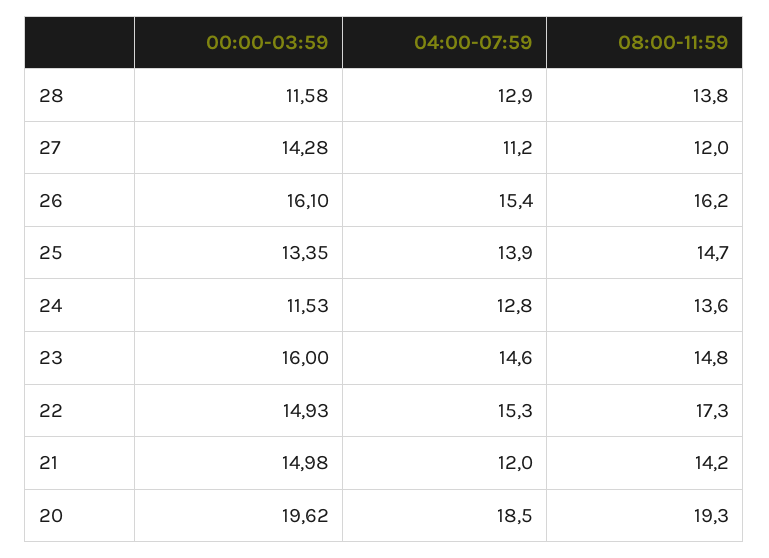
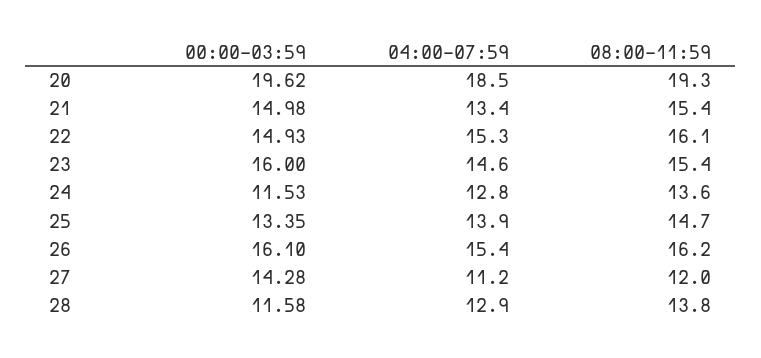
08:00-11:59, 23: 14.8 -> 15.4
08:00-11:59, 22: 17.3 -> 16.1
04:00-07:59, 21: 12 -> 13.4
08:00-11:59, 21: 14.2 -> 15.4

